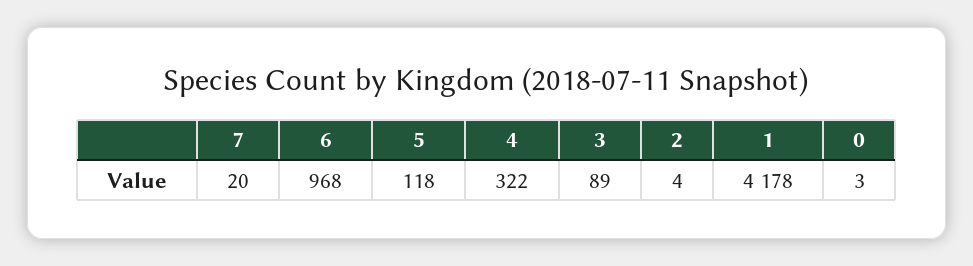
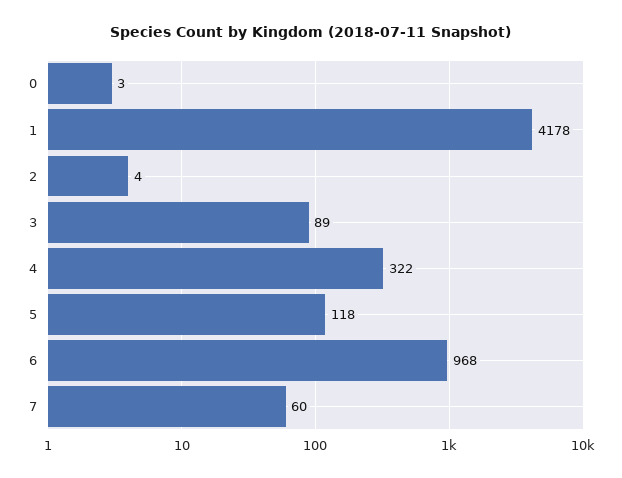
7: 20 -> 60

